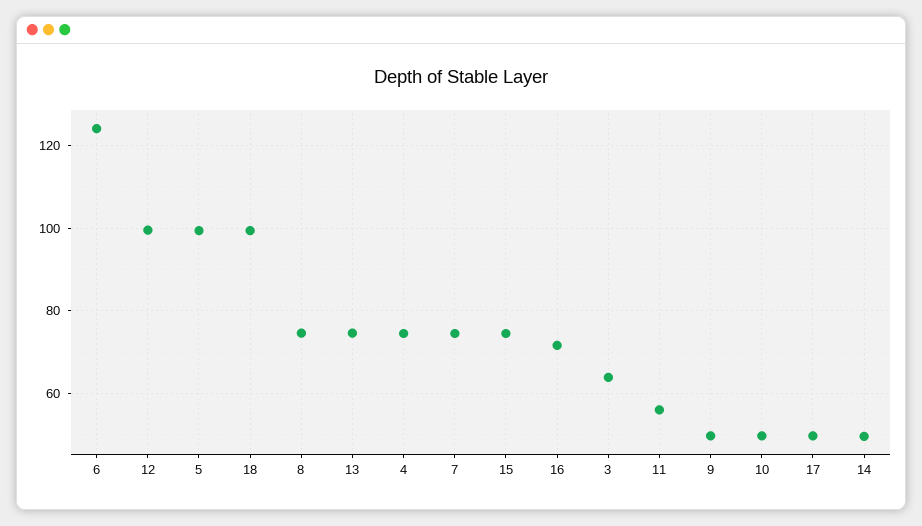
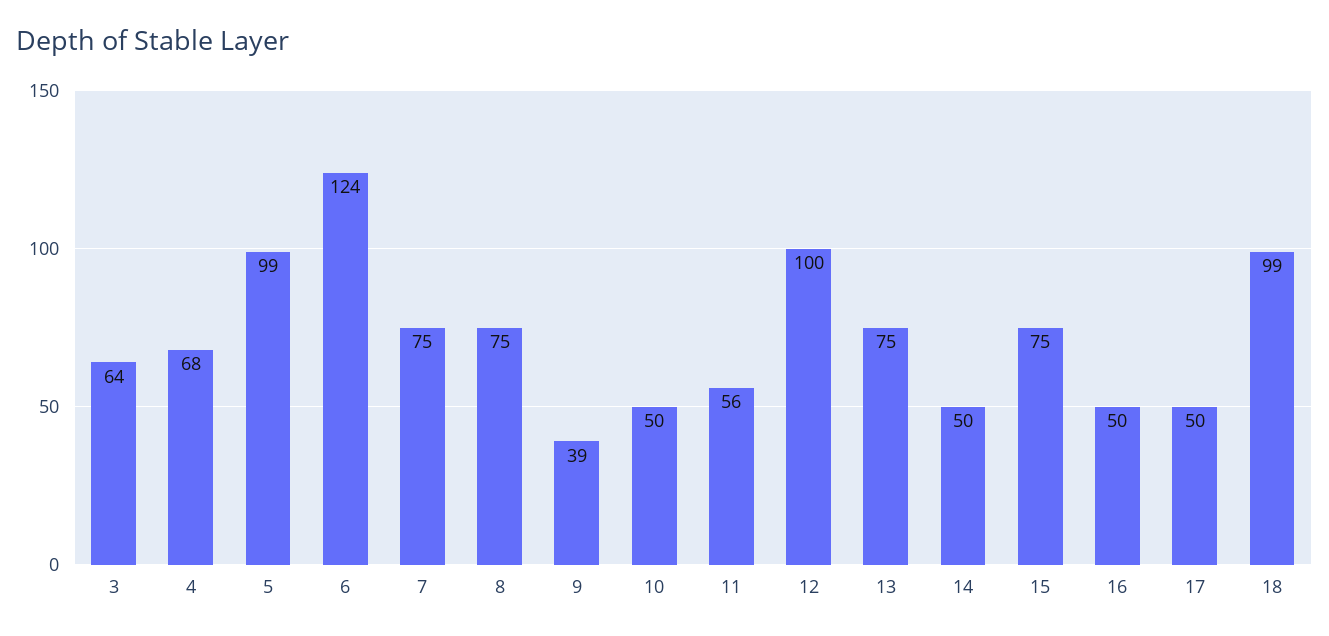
4: 74 -> 68
16: 72 -> 50
9: 50 -> 39

